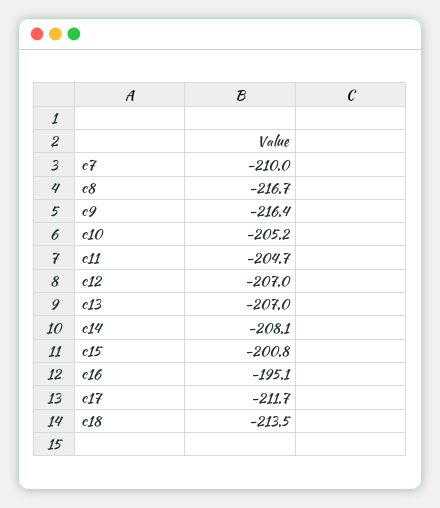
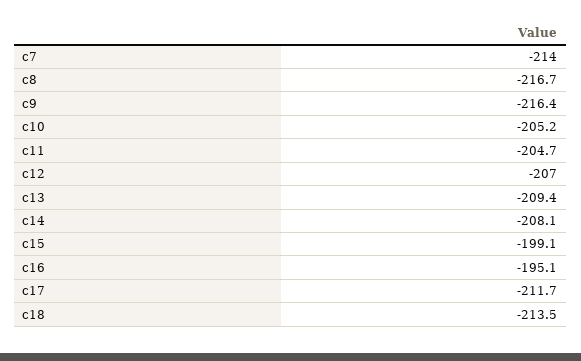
c7: -210 -> -214
c13: -207 -> -209.4
c15: -200.8 -> -199.1

